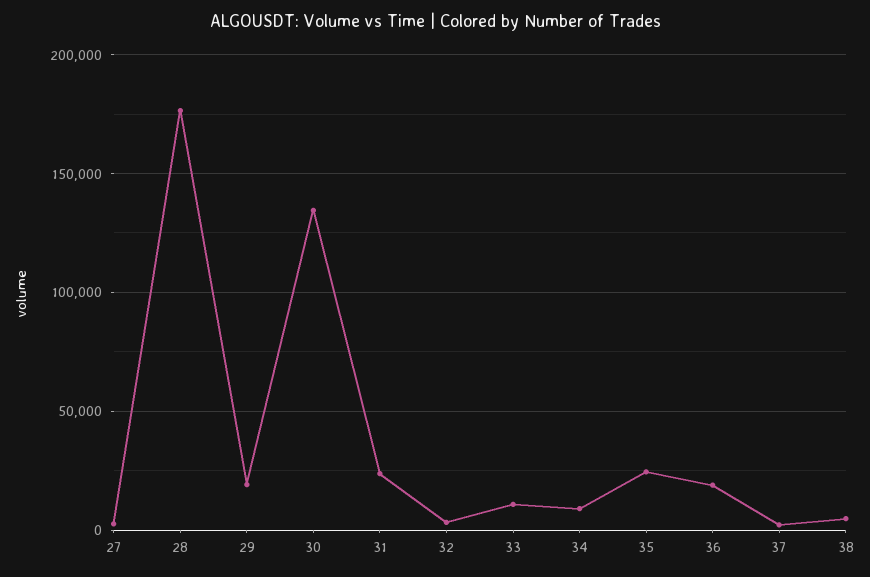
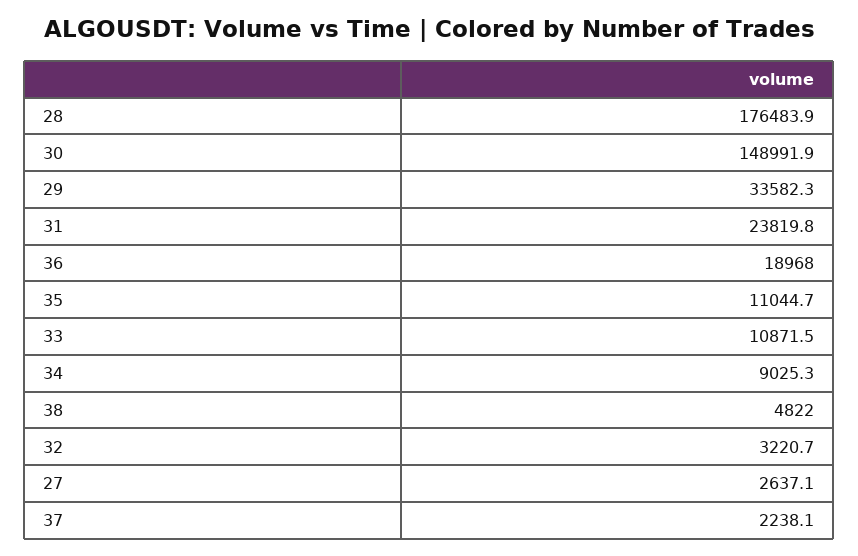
29: 20000 -> 33582.3
30: 135000 -> 148991.9
35: 25000 -> 11044.7

